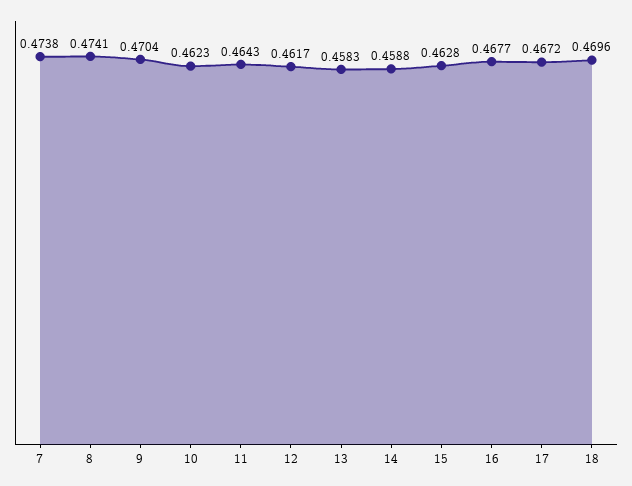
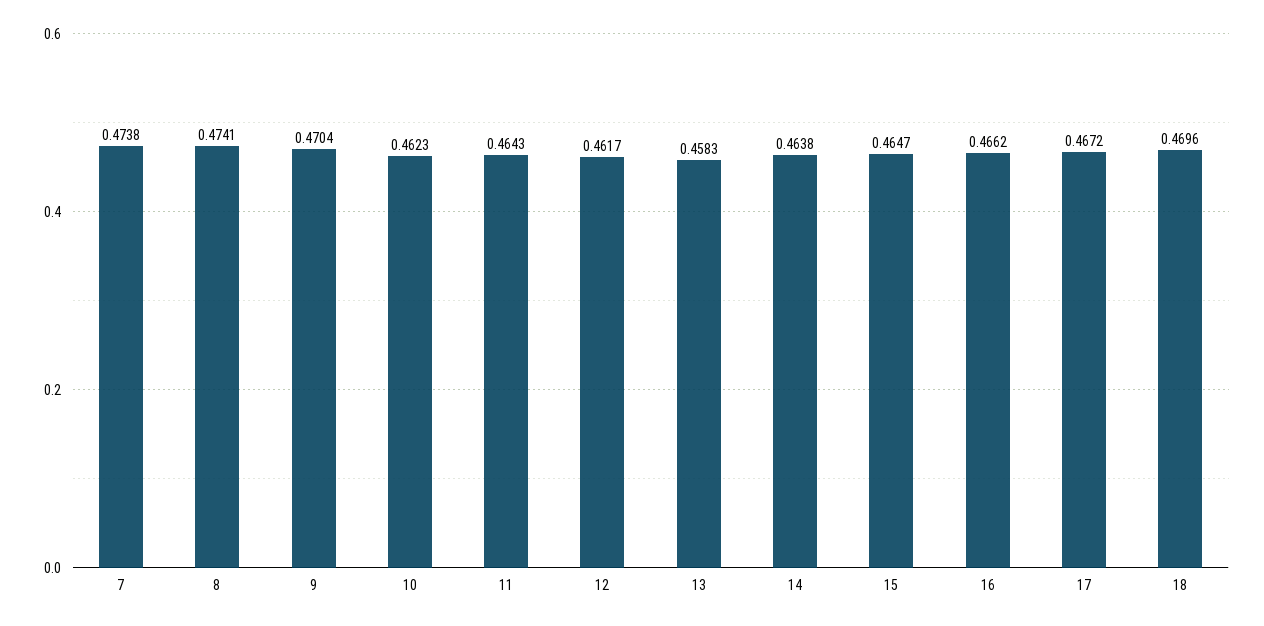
14: 0.4588 -> 0.4638
15: 0.4628 -> 0.4647
16: 0.4677 -> 0.4662

